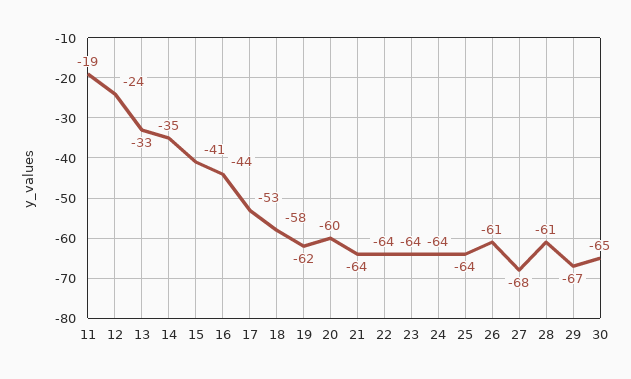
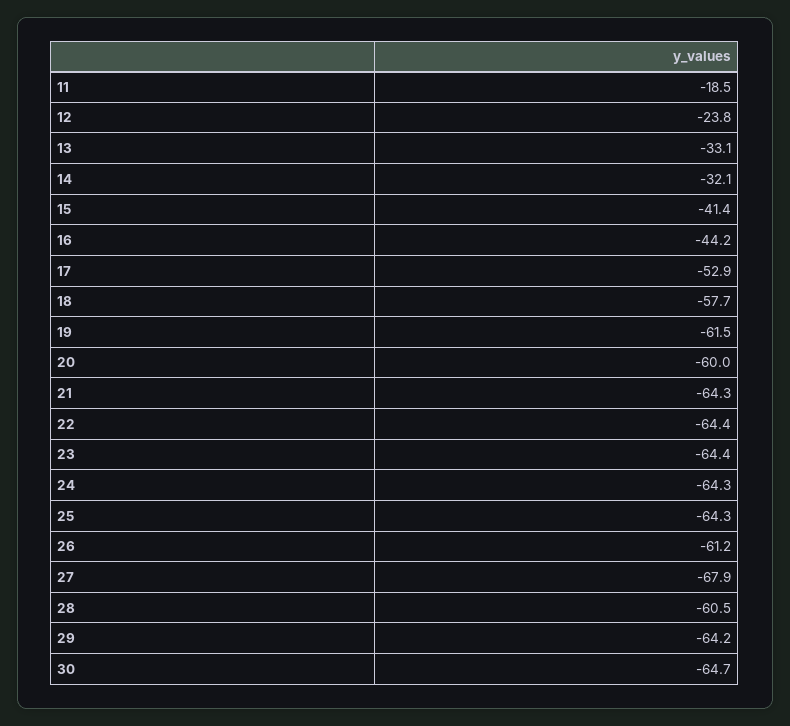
14: -35 -> -32.1
29: -67 -> -64.2

